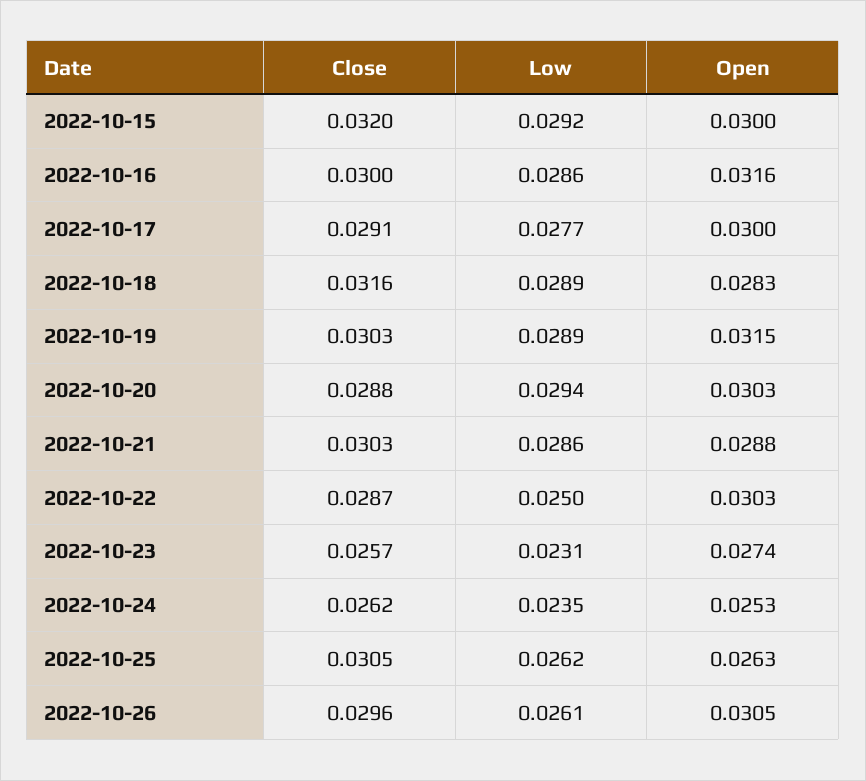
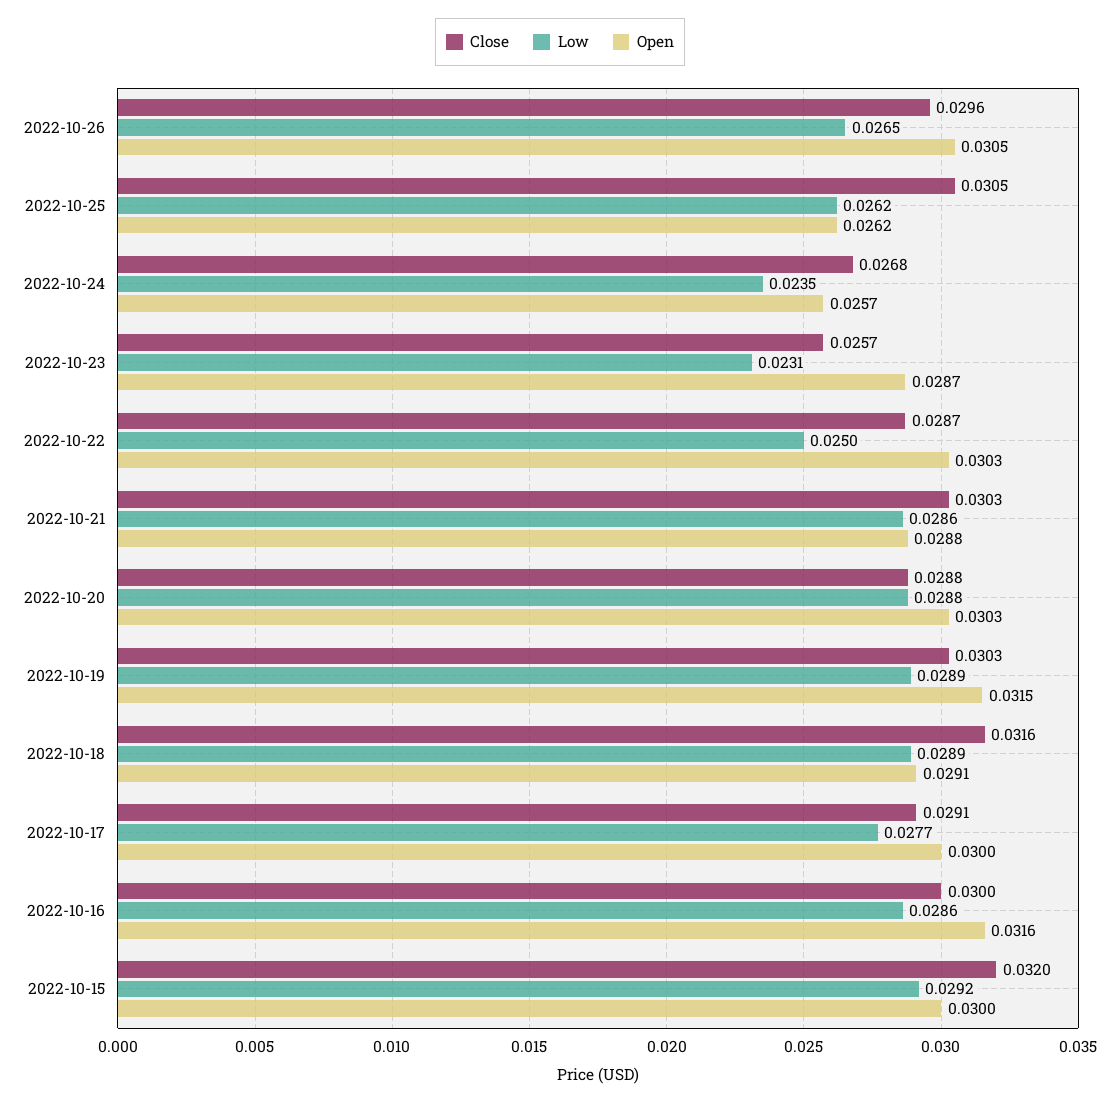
Open, 2022-10-18: 0.0283 -> 0.0291
Low, 2022-10-20: 0.0294 -> 0.0288
Open, 2022-10-23: 0.0274 -> 0.0287
Close, 2022-10-24: 0.0262 -> 0.0268
Open, 2022-10-24: 0.0253 -> 0.0257
Open, 2022-10-25: 0.0263 -> 0.0262
Low, 2022-10-26: 0.0261 -> 0.0265

